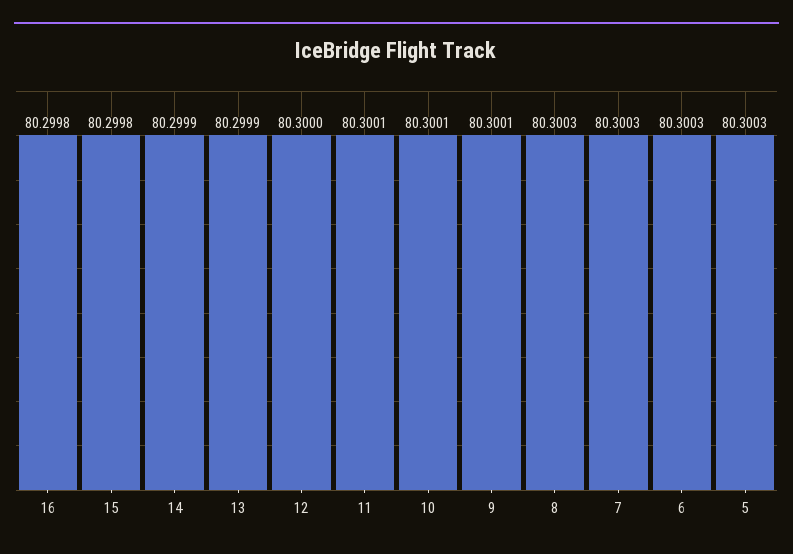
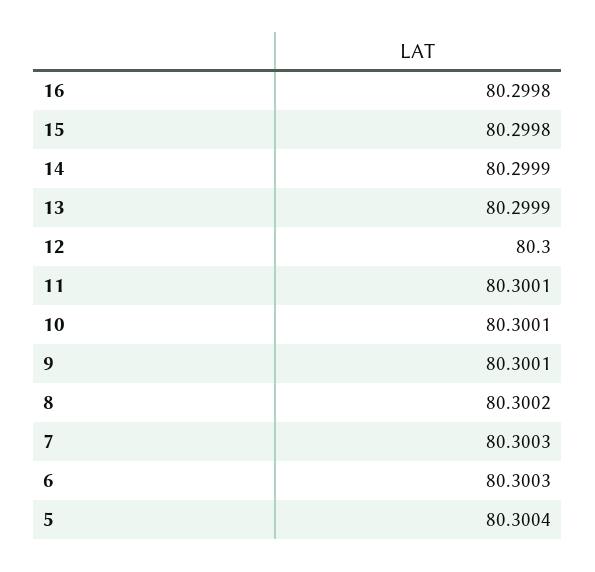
8: 80.3003 -> 80.3002
5: 80.3003 -> 80.3004

